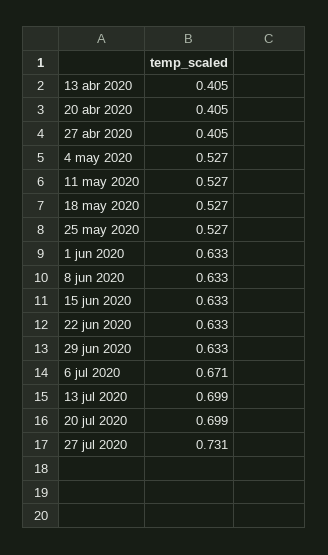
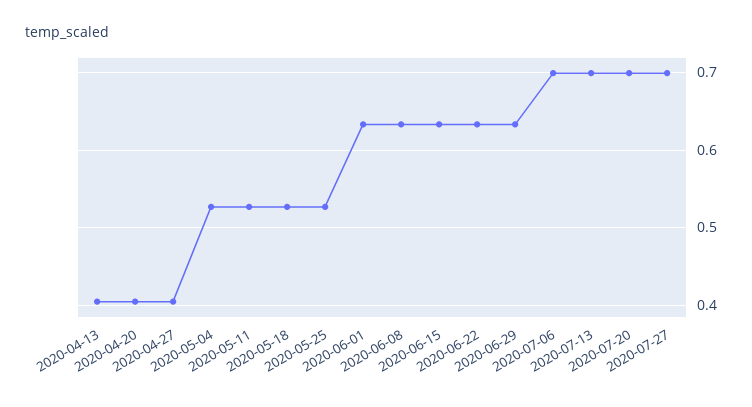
6 jul 2020: 0.671 -> 0.7
27 jul 2020: 0.731 -> 0.7

